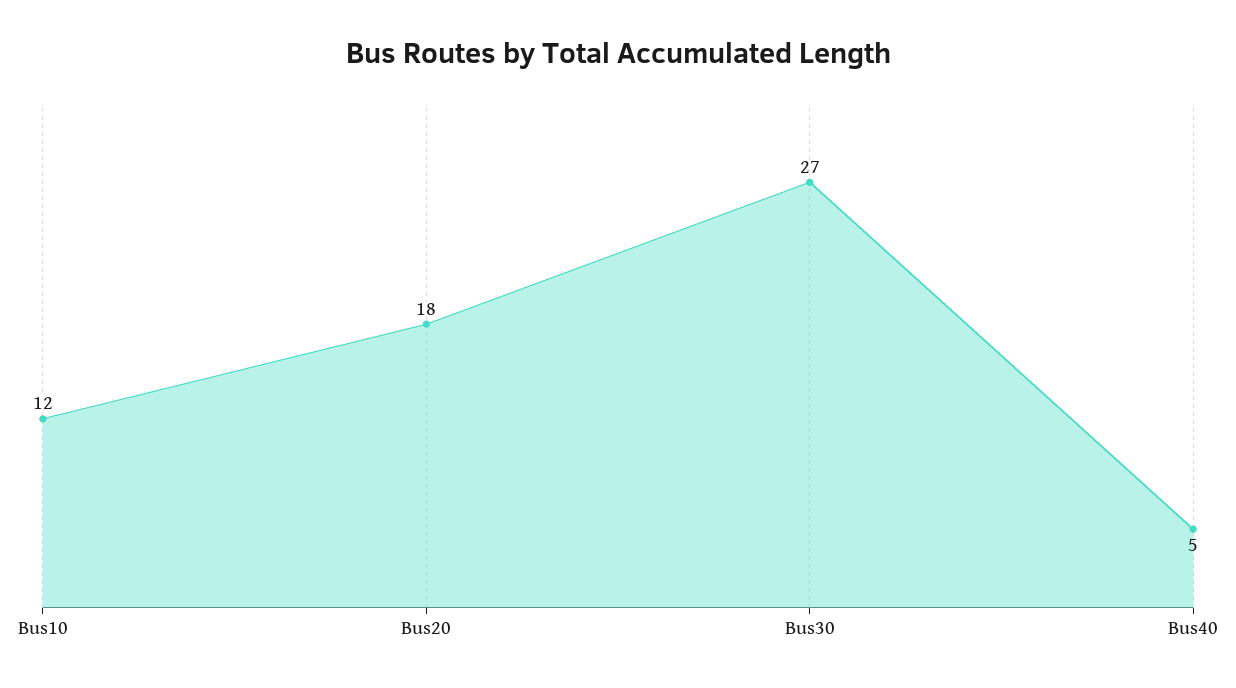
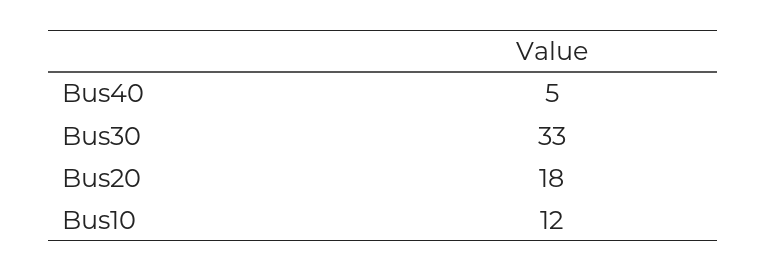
Bus30: 27 -> 33

